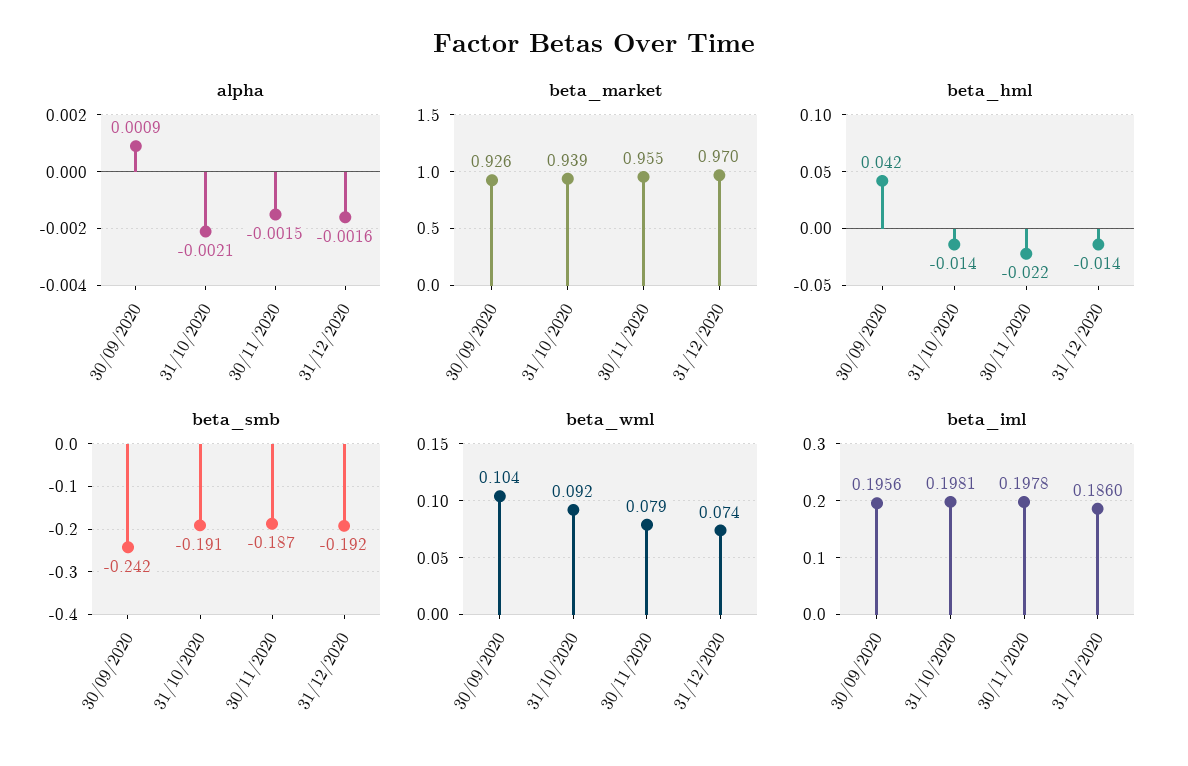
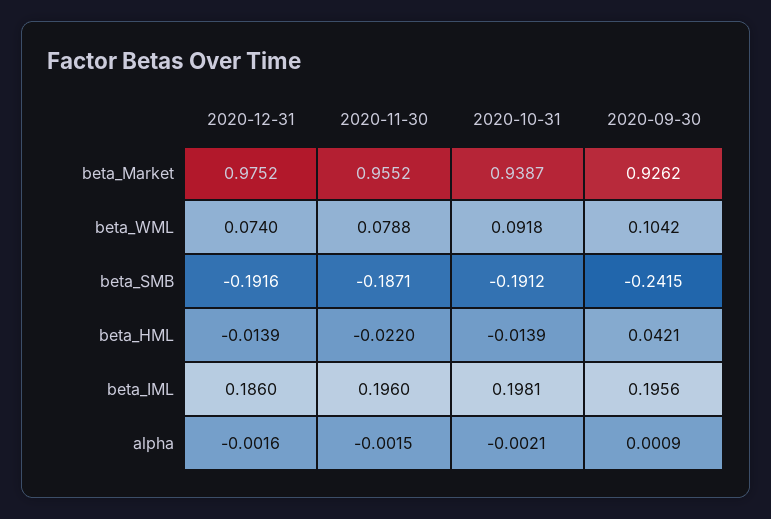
beta_market, 31/12/2020: 0.97 -> 0.9752
beta_iml, 30/11/2020: 0.1978 -> 0.196

